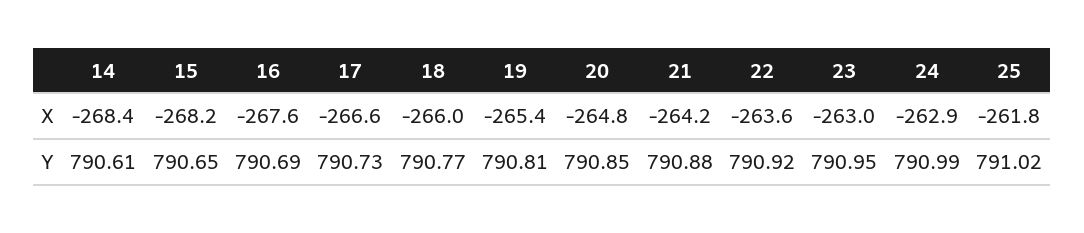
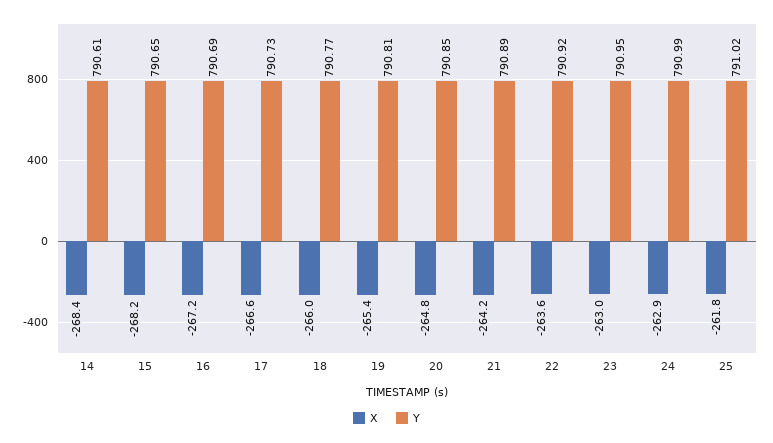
X, 16: -267.6 -> -267.2
Y, 21: 790.88 -> 790.89

